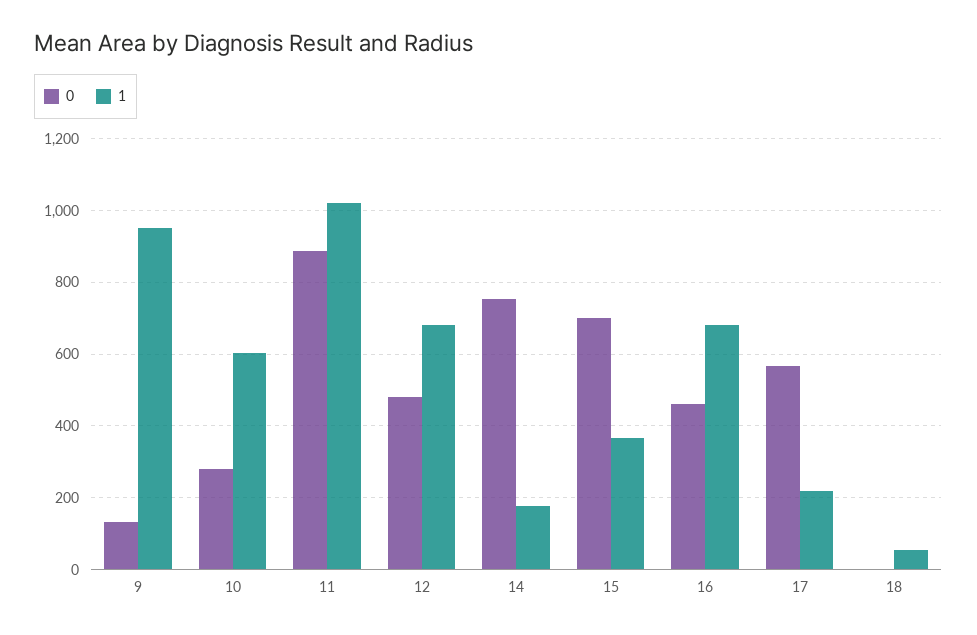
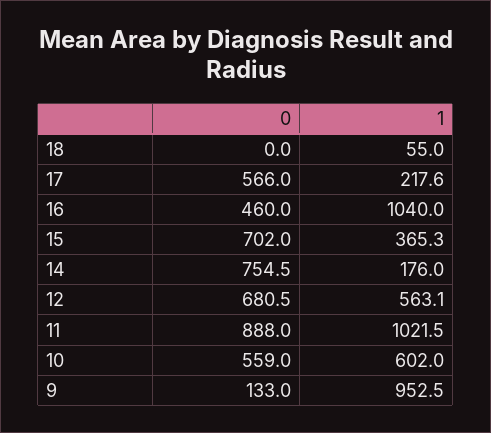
0, 10: 280 -> 559
0, 12: 480 -> 680.5
1, 12: 680 -> 563.1
1, 16: 680 -> 1040

